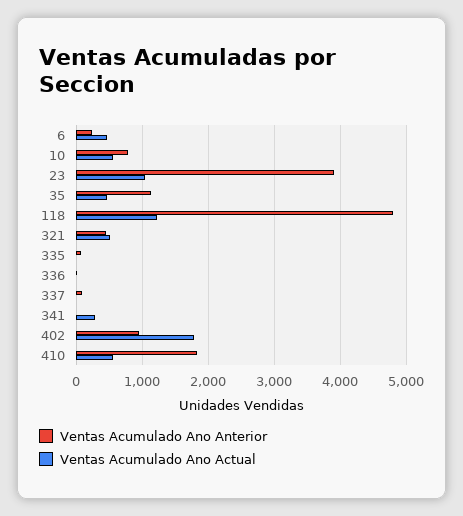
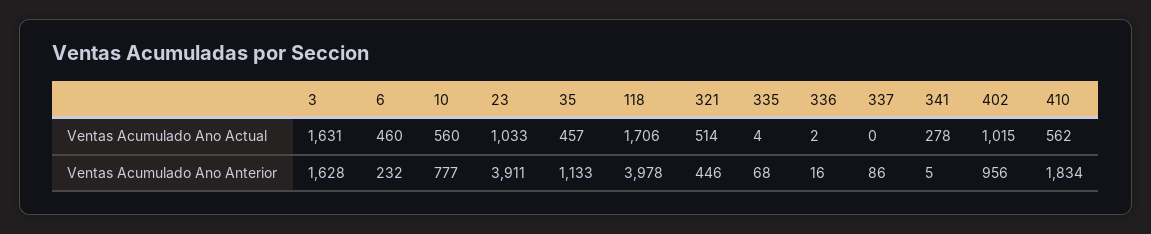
Ventas Acumulado Ano Anterior, 118: 4800 -> 3978
Ventas Acumulado Ano Actual, 118: 1200 -> 1706
Ventas Acumulado Ano Actual, 402: 1800 -> 1015
Ventas Acumulado Ano Actual, 3: none -> 1631
Ventas Acumulado Ano Anterior, 3: none -> 1628

